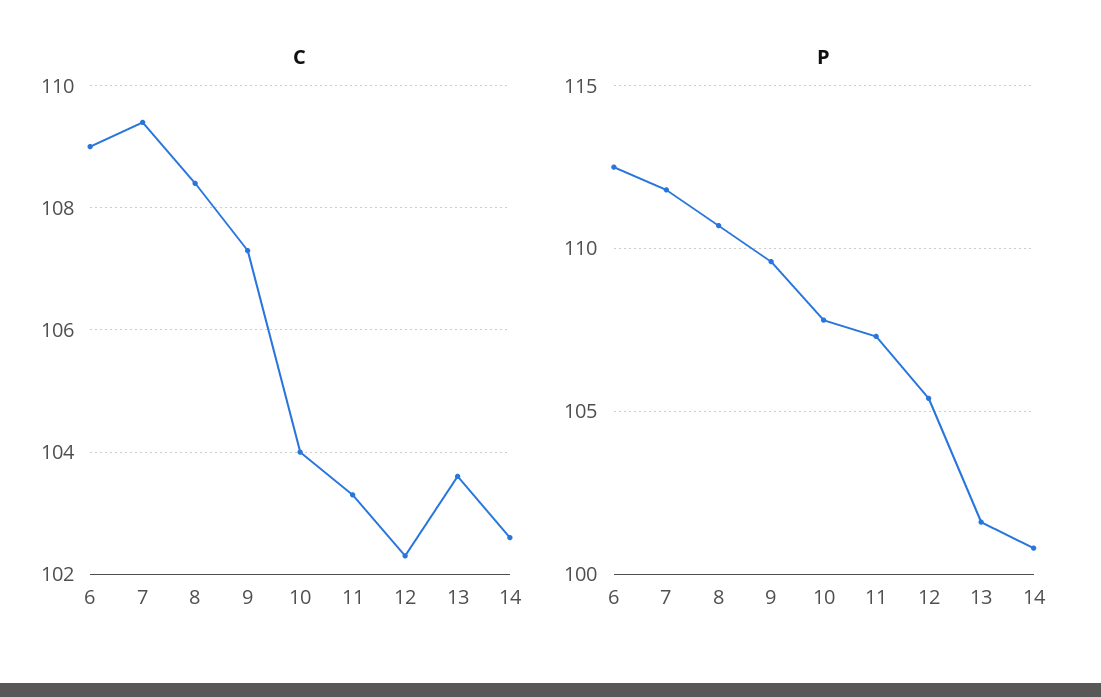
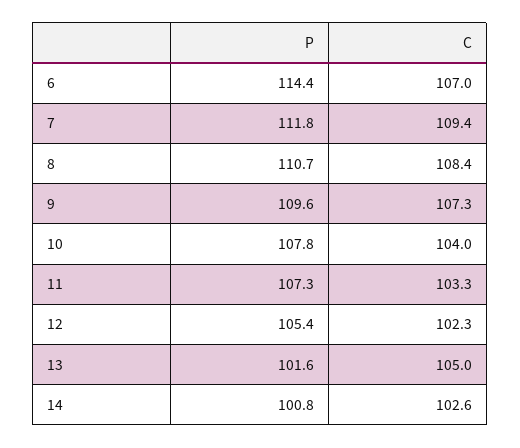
C, 6: 109 -> 107
C, 13: 103.5 -> 105
P, 6: 112.5 -> 114.4

